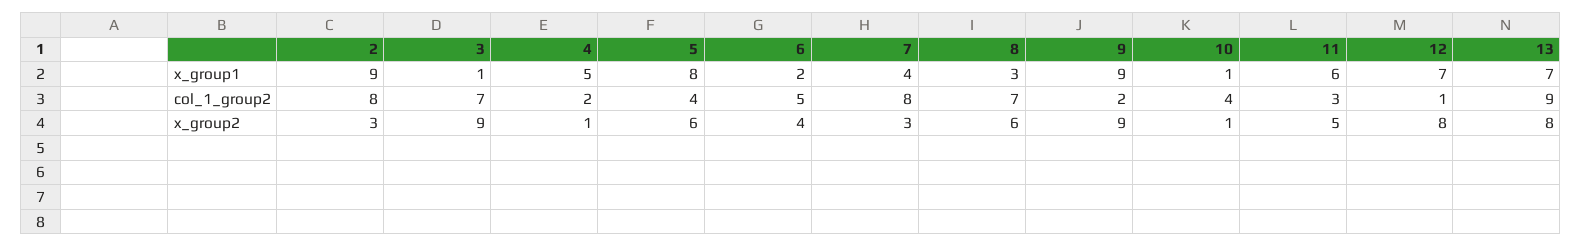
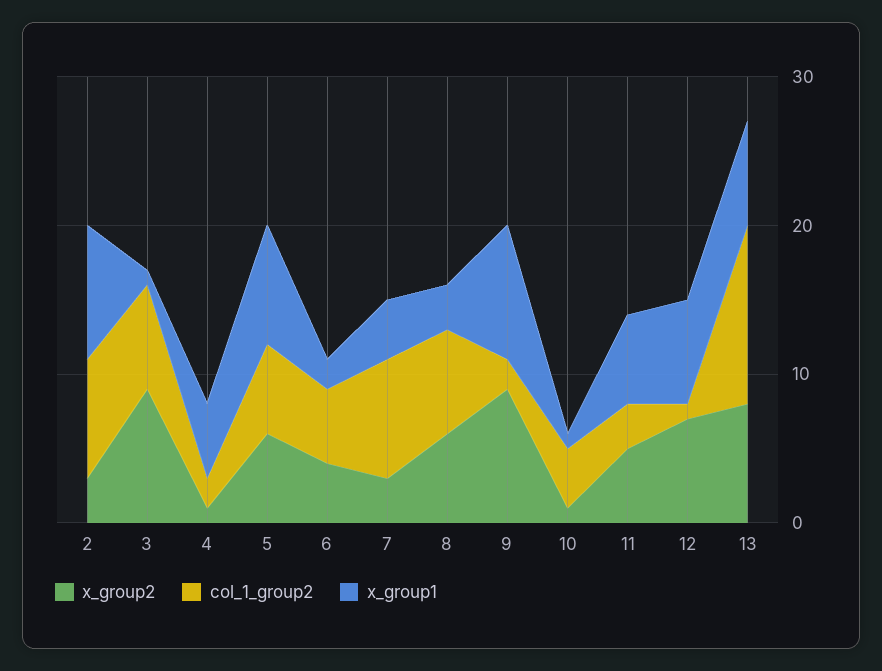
col_1_group2, 5: 4 -> 6
col_1_group2, 13: 9 -> 12
x_group2, 12: 8 -> 7

